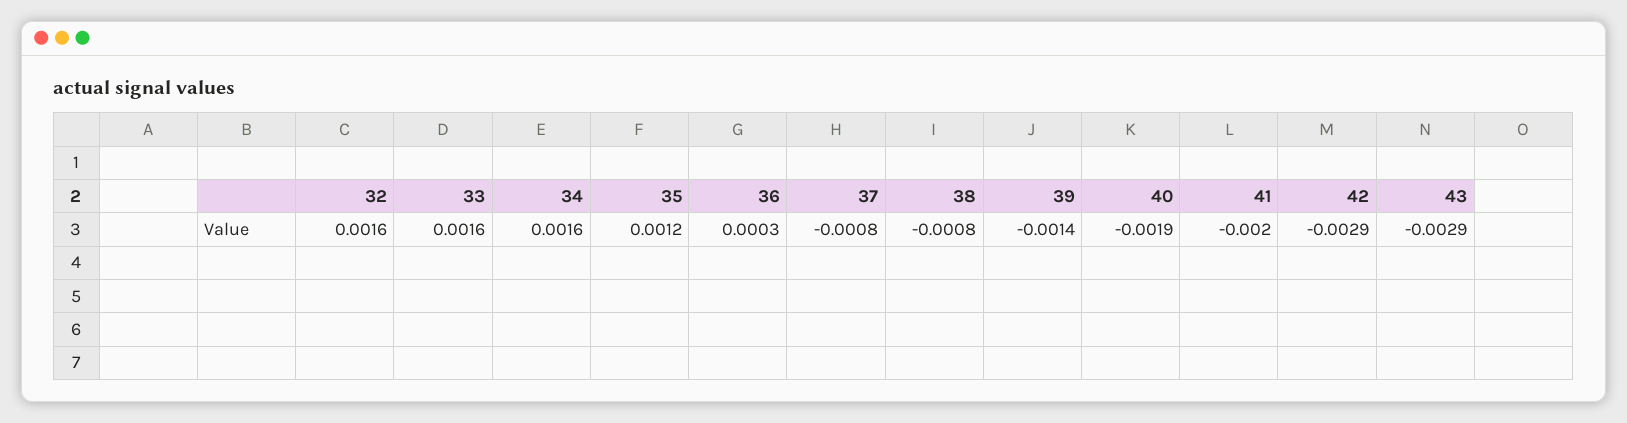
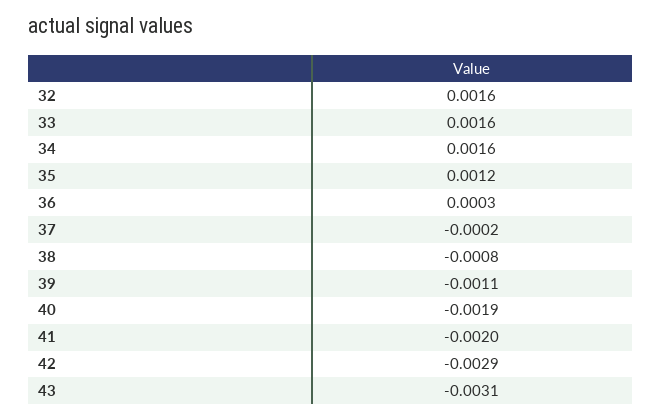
37: -0.0008 -> -0.0002
39: -0.0014 -> -0.0011
43: -0.0029 -> -0.0031

